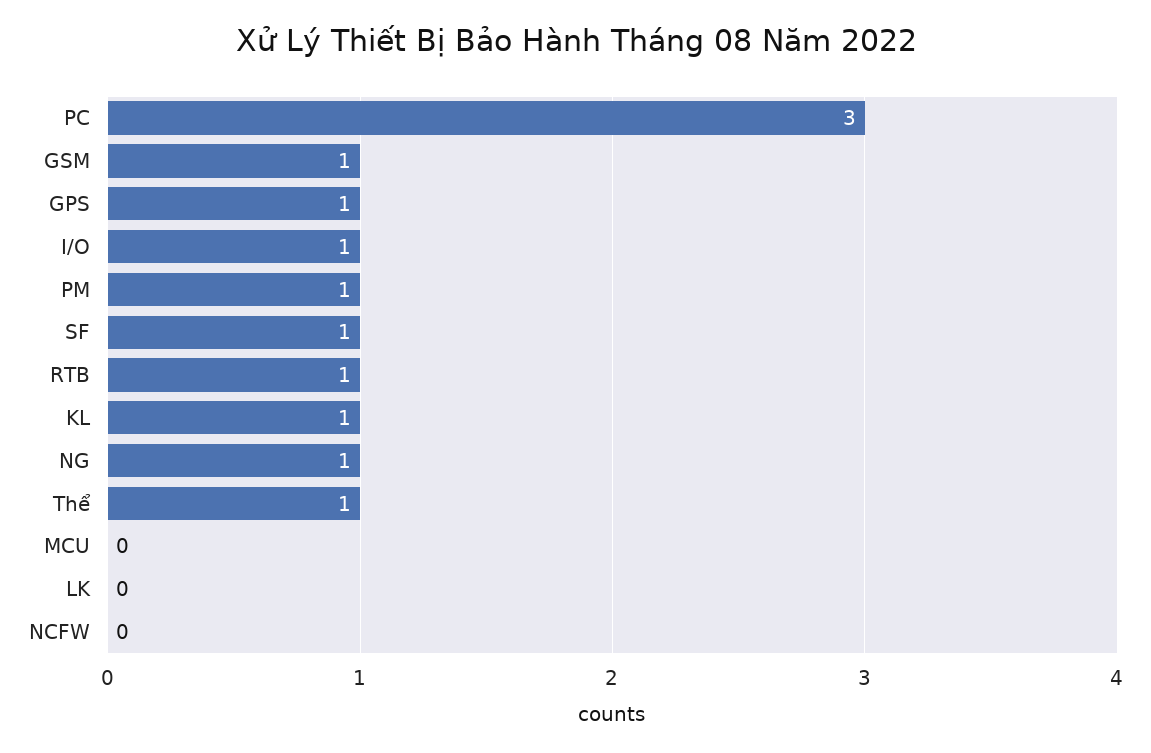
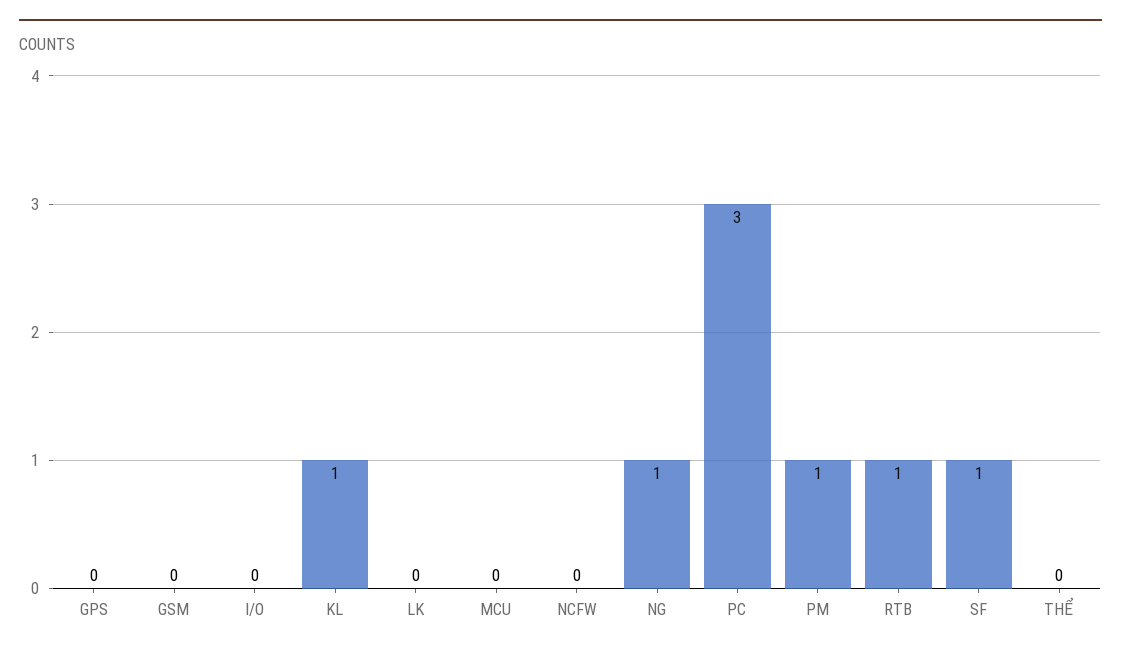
GSM: 1 -> 0
GPS: 1 -> 0
I/O: 1 -> 0
Thể: 1 -> 0

